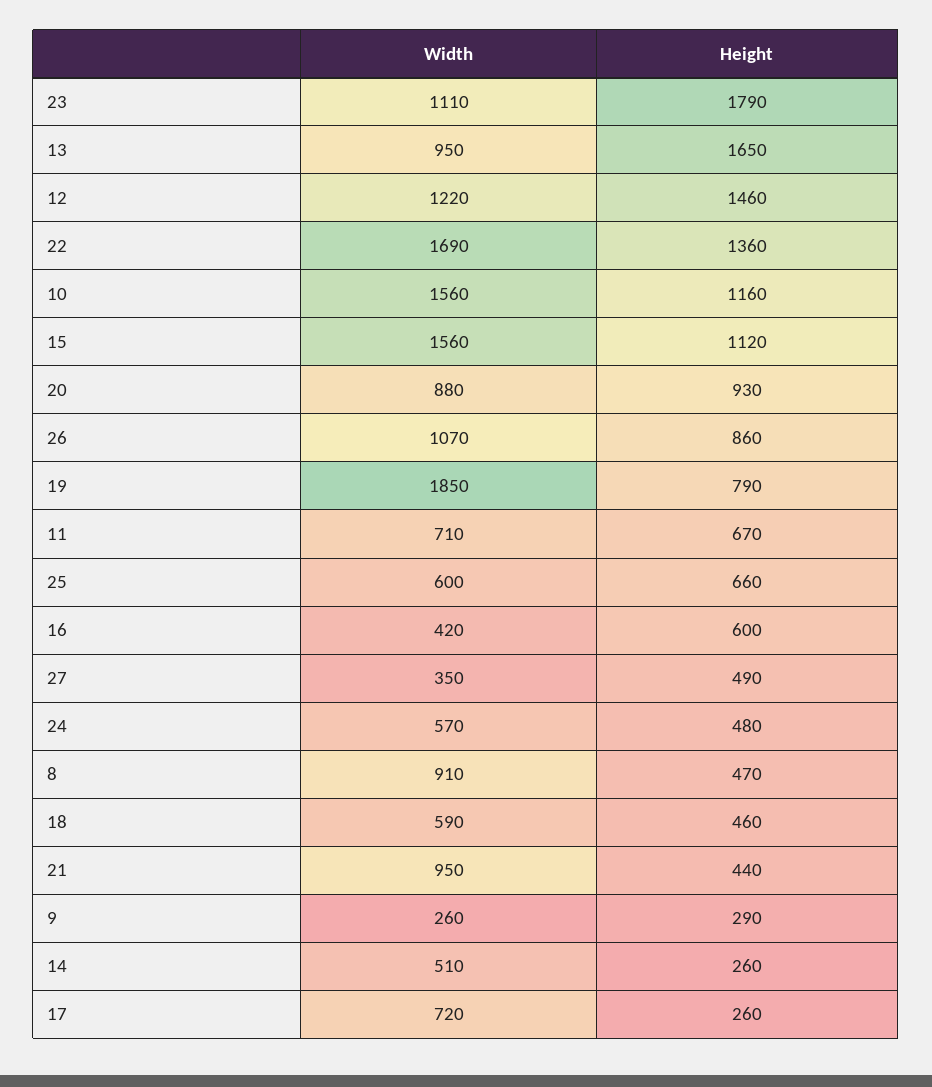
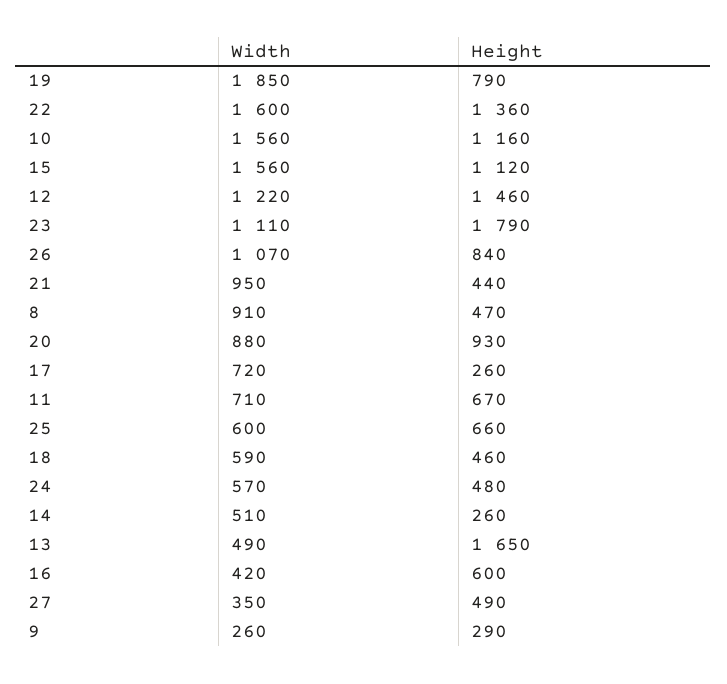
Width, 13: 950 -> 490
Width, 22: 1690 -> 1600
Height, 26: 860 -> 840

